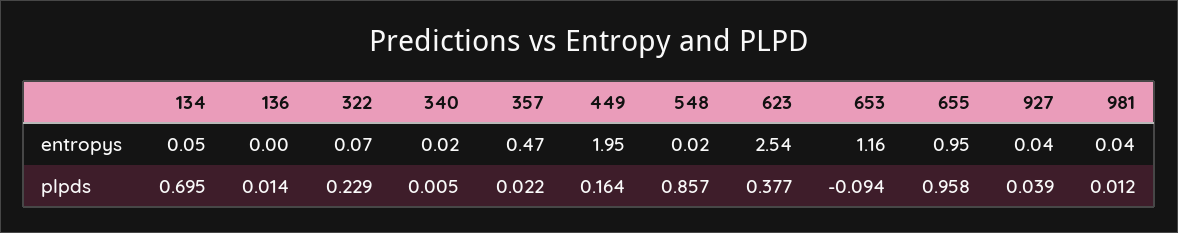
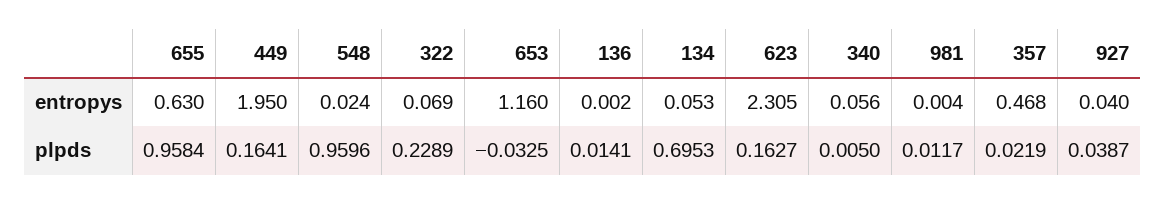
340, entropys: 0.02 -> 0.056
623, entropys: 2.54 -> 2.305
655, entropys: 0.95 -> 0.63
981, entropys: 0.04 -> 0.004
548, plpds: 0.857 -> 0.9596
623, plpds: 0.377 -> 0.1627
653, plpds: -0.094 -> -0.0325

